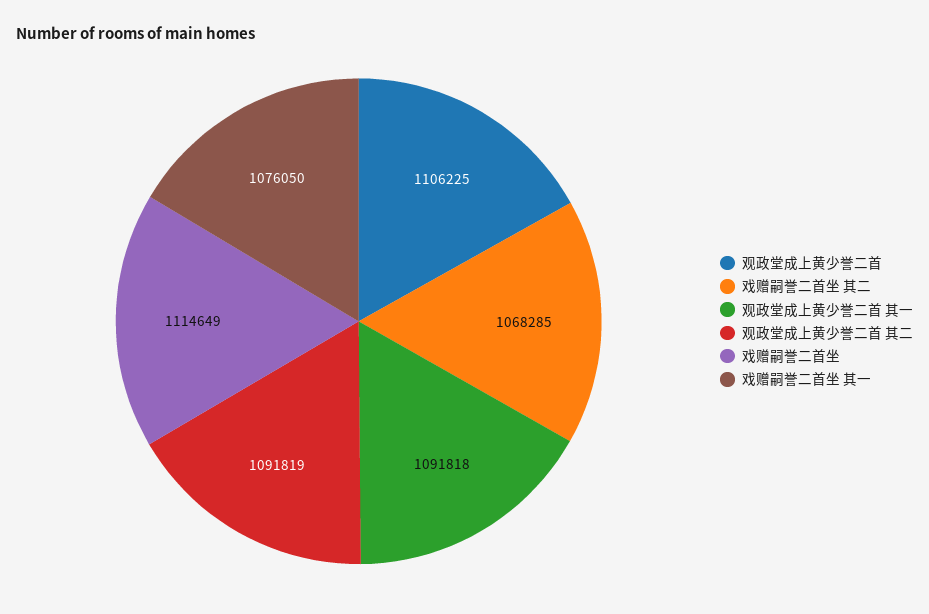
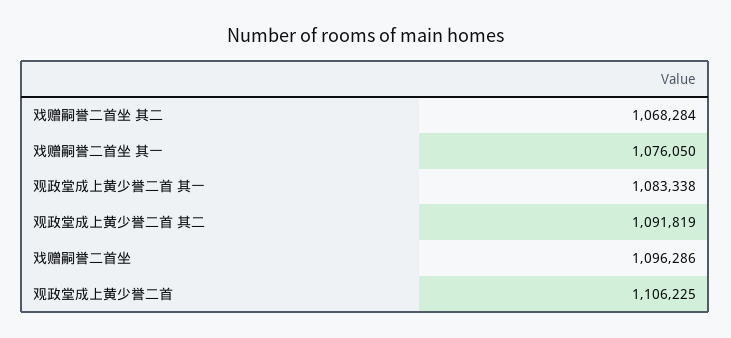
戏赠嗣誉二首坐 其二: 1068285 -> 1068284
观政堂成上黄少誉二首 其一: 1091818 -> 1083338
戏赠嗣誉二首坐: 1114649 -> 1096286

